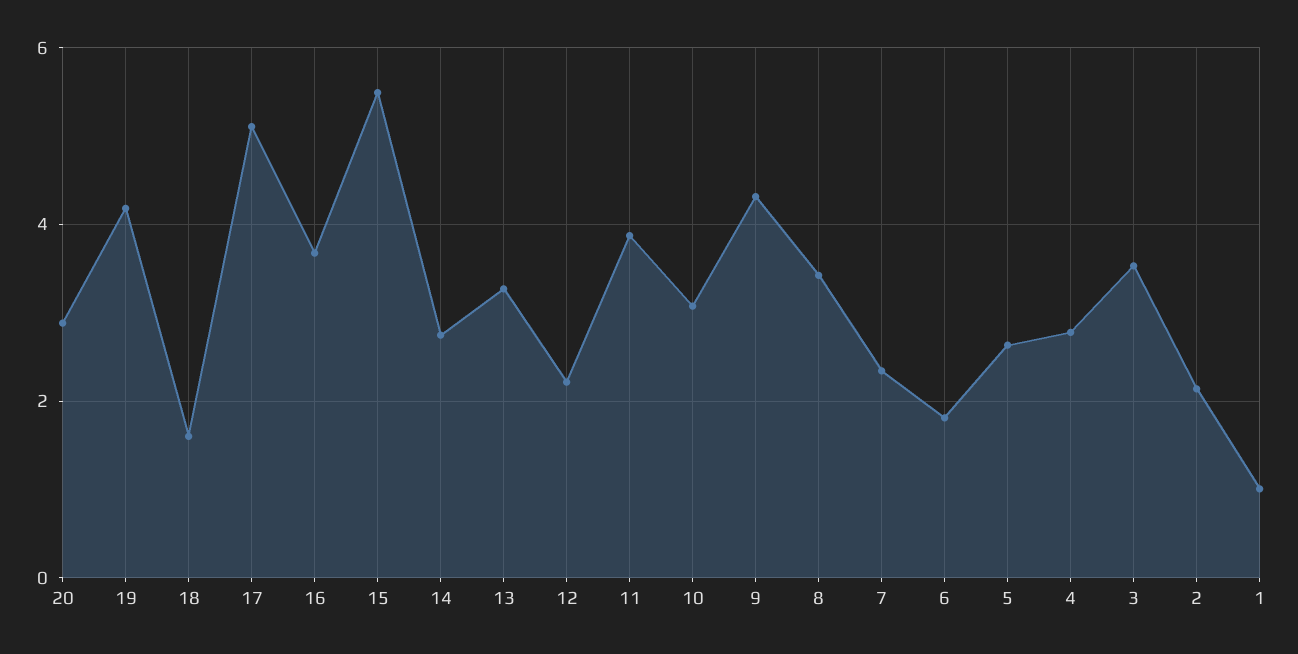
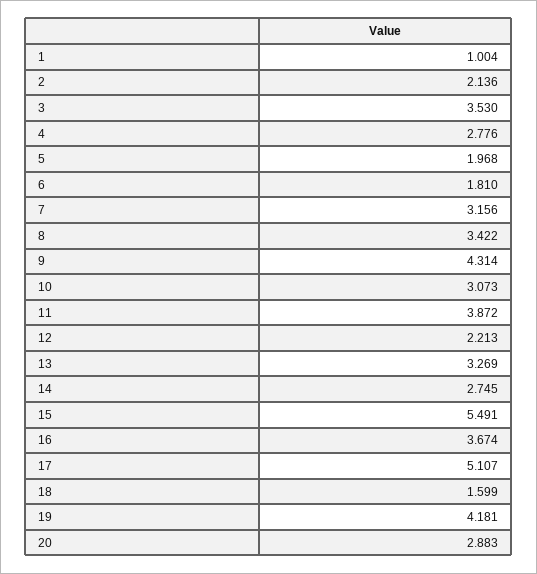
7: 2.4 -> 3.156
5: 2.6 -> 1.968

